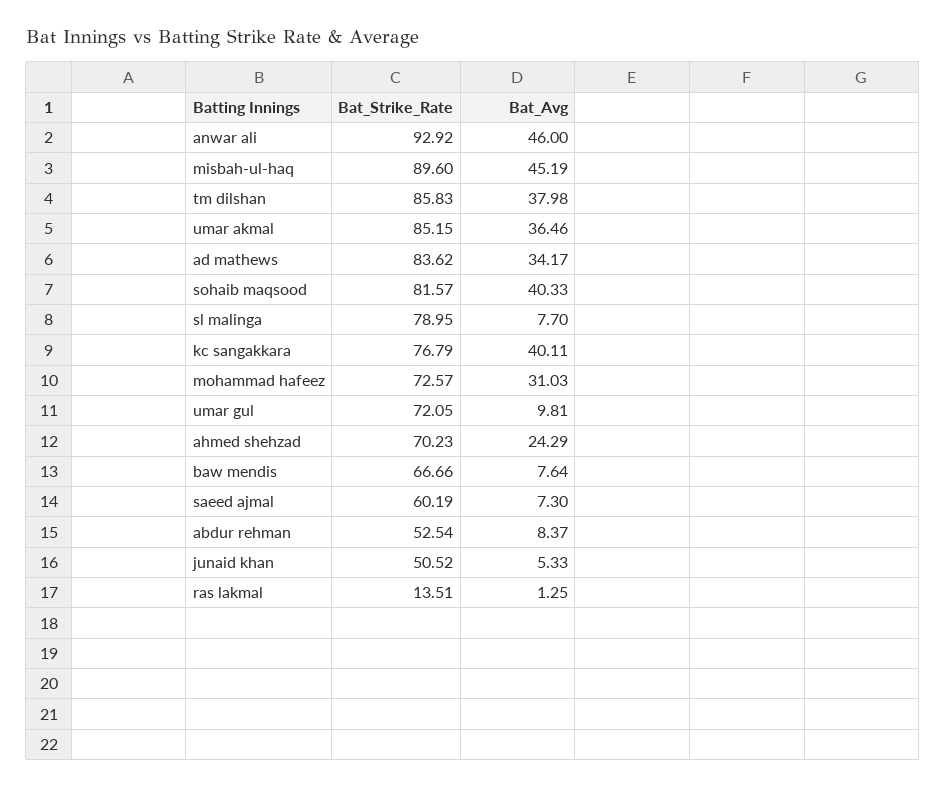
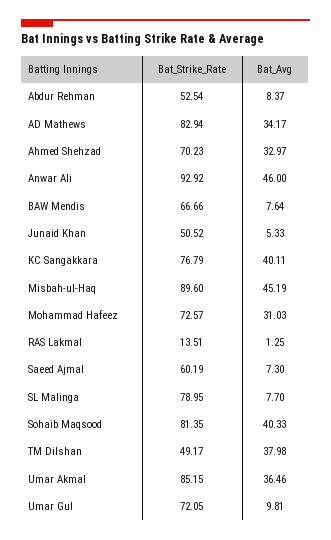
Bat_Strike_Rate, tm dilshan: 85.83 -> 49.17
Bat_Strike_Rate, ad mathews: 83.62 -> 82.94
Bat_Strike_Rate, sohaib maqsood: 81.57 -> 81.35
Bat_Avg, ahmed shehzad: 24.29 -> 32.97

